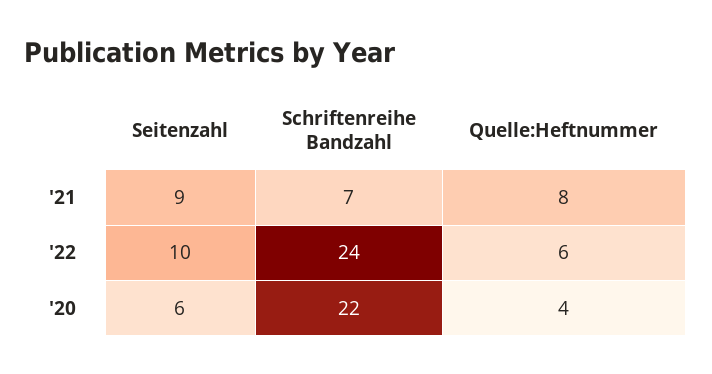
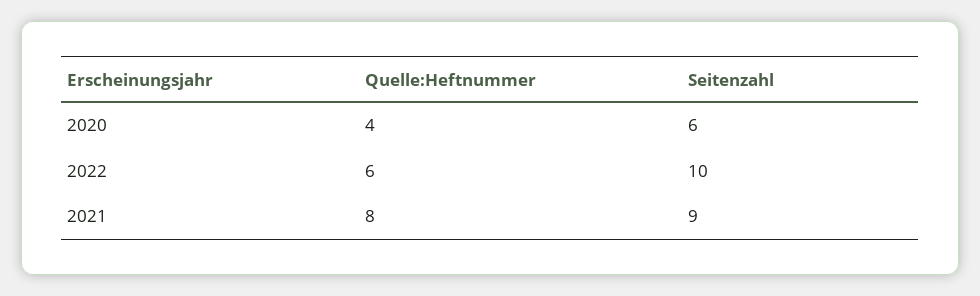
Schriftenreihe Bandzahl, '21: 7 -> none
Schriftenreihe Bandzahl, '22: 24 -> none
Schriftenreihe Bandzahl, '20: 22 -> none

